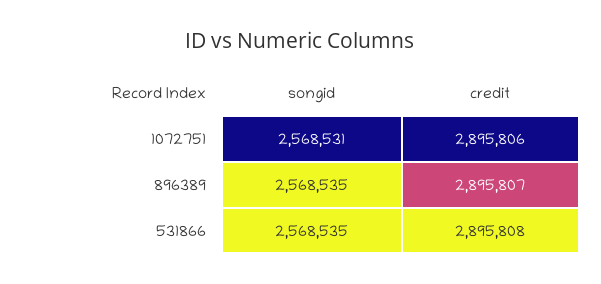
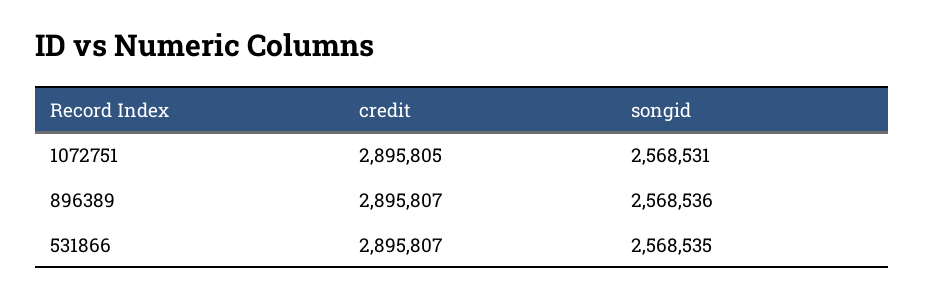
credit, 1072751: 2895806 -> 2895805
songid, 896389: 2568535 -> 2568536
credit, 531866: 2895808 -> 2895807

